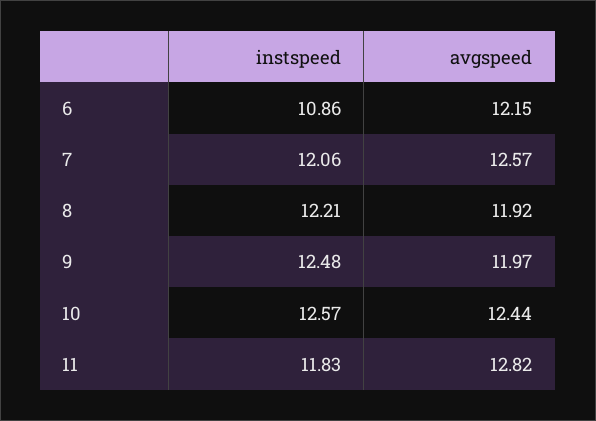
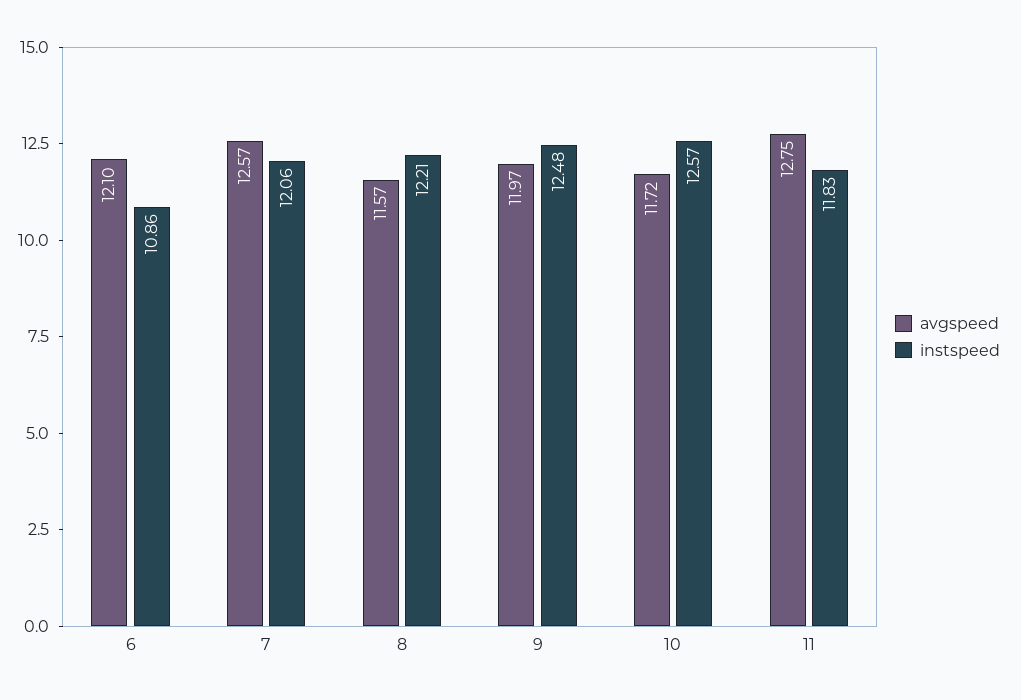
avgspeed, 6: 12.15 -> 12.1
avgspeed, 8: 11.92 -> 11.57
avgspeed, 10: 12.44 -> 11.72
avgspeed, 11: 12.82 -> 12.75

